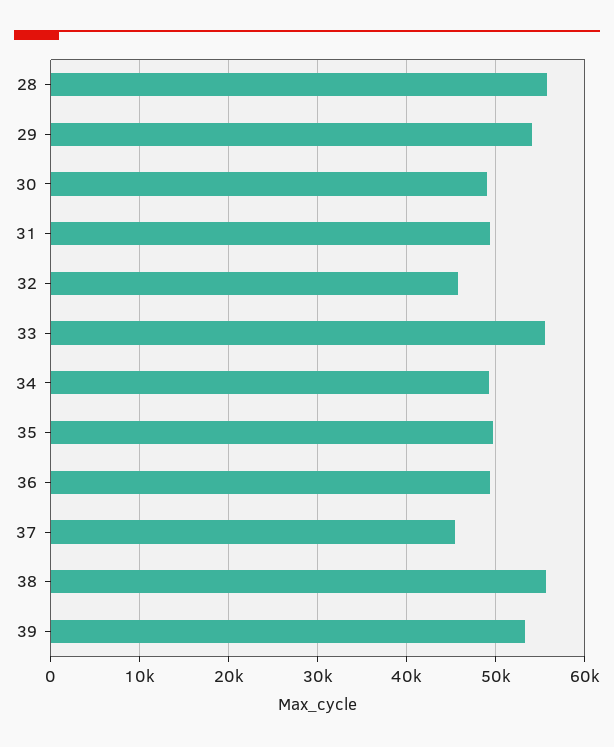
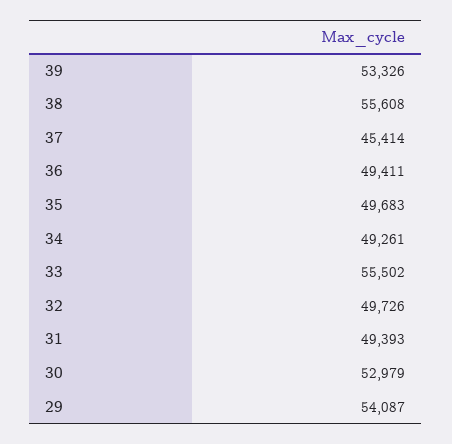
28: 56000 -> none
30: 49000 -> 52979
32: 46000 -> 49726

